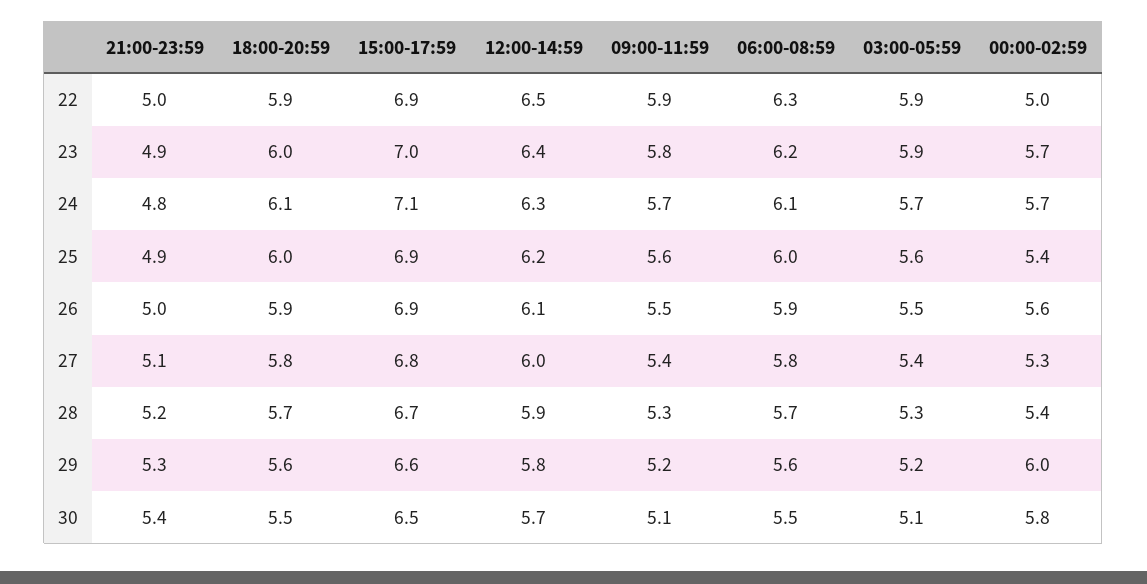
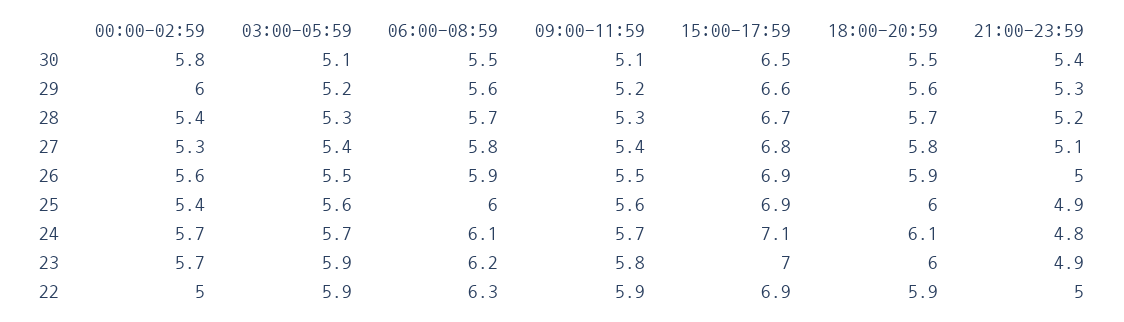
12:00-14:59, 22: 6.5 -> none
12:00-14:59, 23: 6.4 -> none
12:00-14:59, 24: 6.3 -> none
12:00-14:59, 25: 6.2 -> none
12:00-14:59, 26: 6.1 -> none
12:00-14:59, 27: 6 -> none
12:00-14:59, 28: 5.9 -> none
12:00-14:59, 29: 5.8 -> none
12:00-14:59, 30: 5.7 -> none

